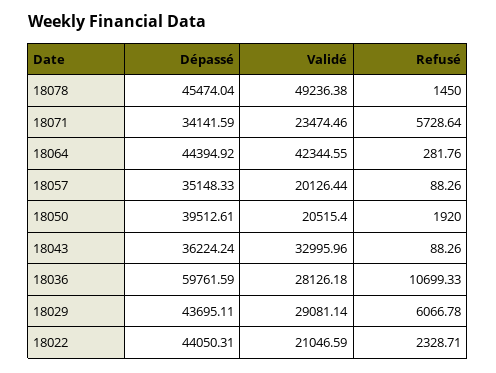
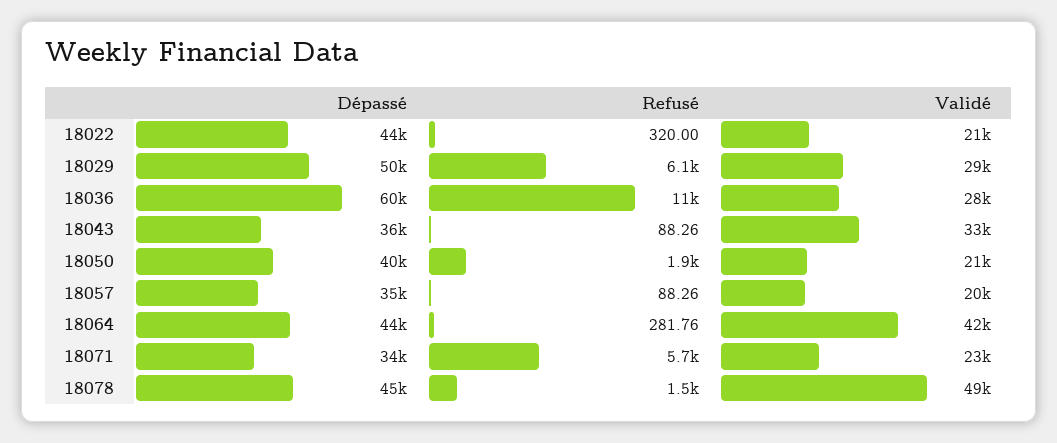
Dépassé, 18029: 43695.11 -> 50000
Refusé, 18022: 2328.71 -> 320

